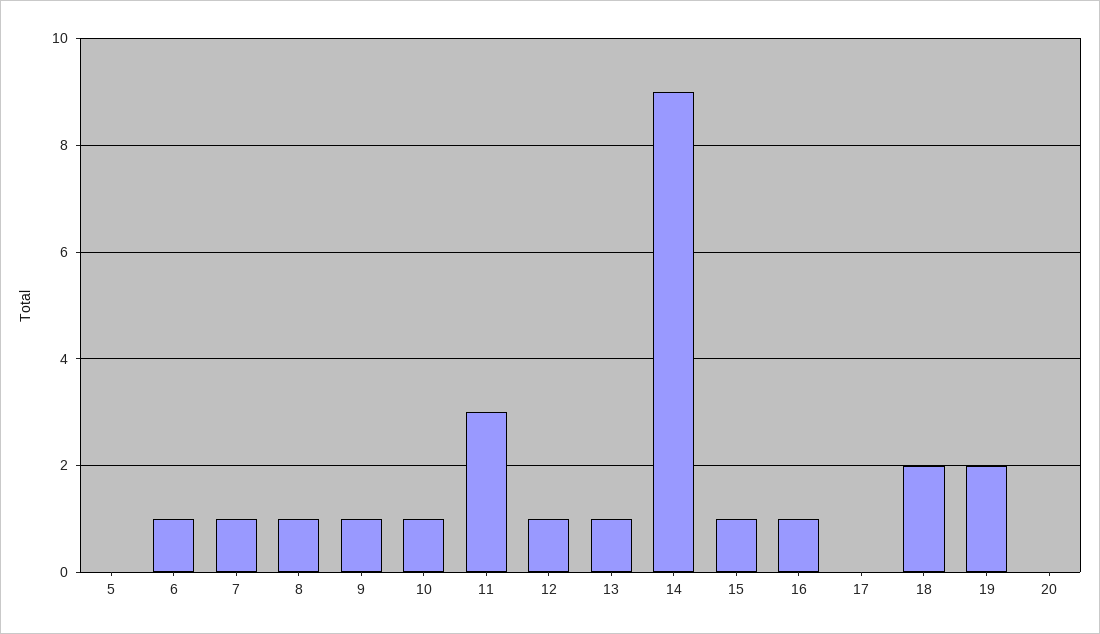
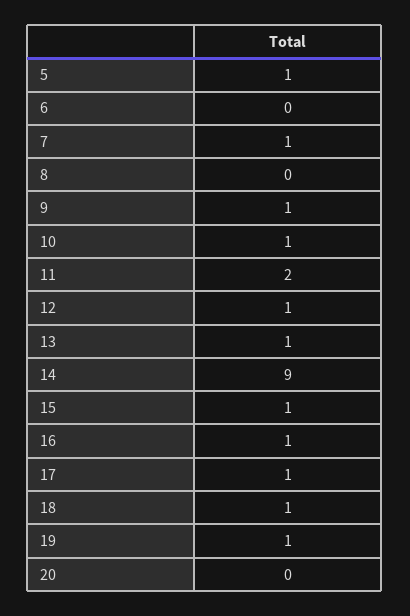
5: 0 -> 1
6: 1 -> 0
8: 1 -> 0
11: 3 -> 2
17: 0 -> 1
18: 2 -> 1
19: 2 -> 1

